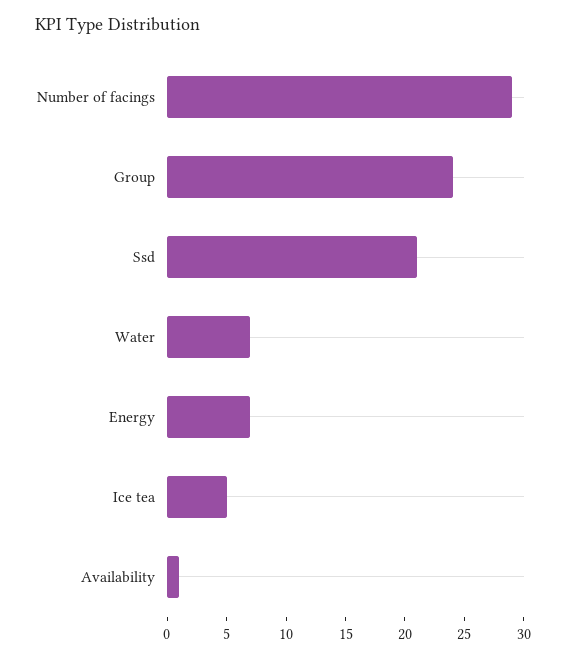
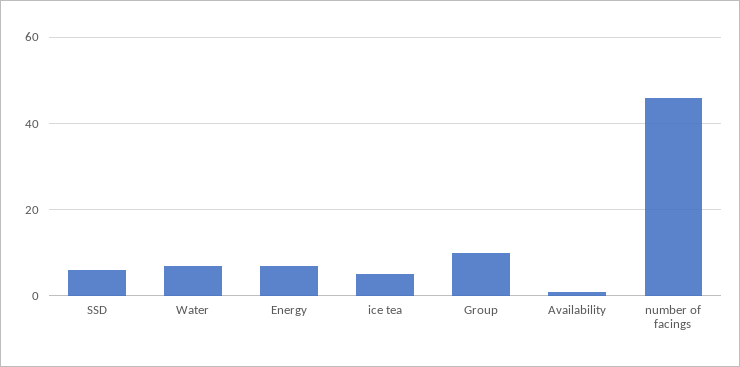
Number of facings: 29 -> 45
Group: 24 -> 10
Ssd: 21 -> 5

